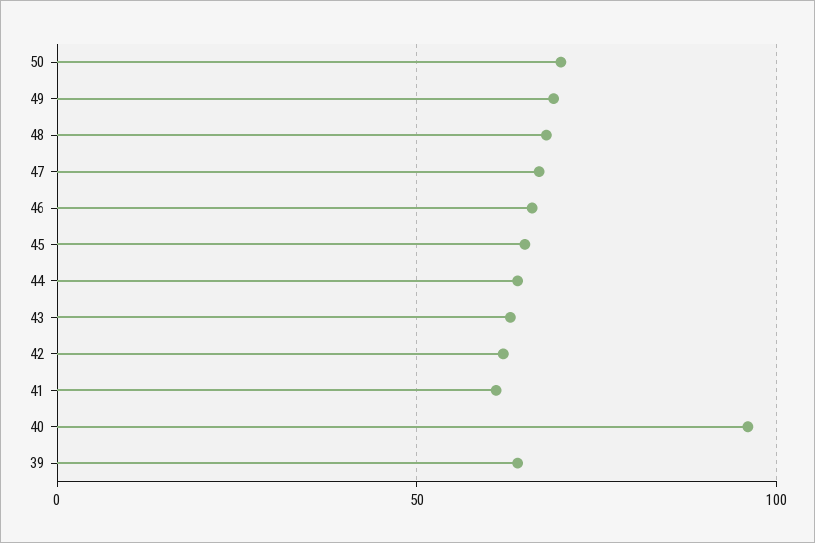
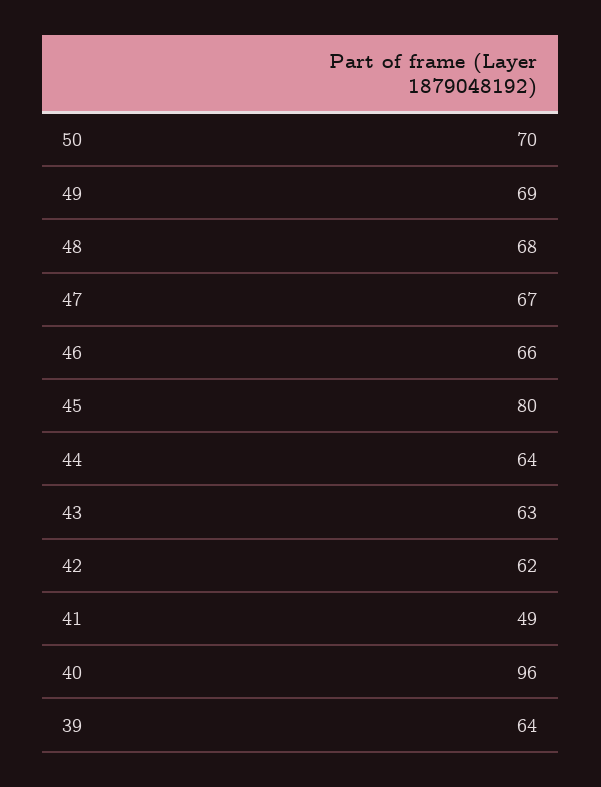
45: 65 -> 80
41: 60 -> 49

